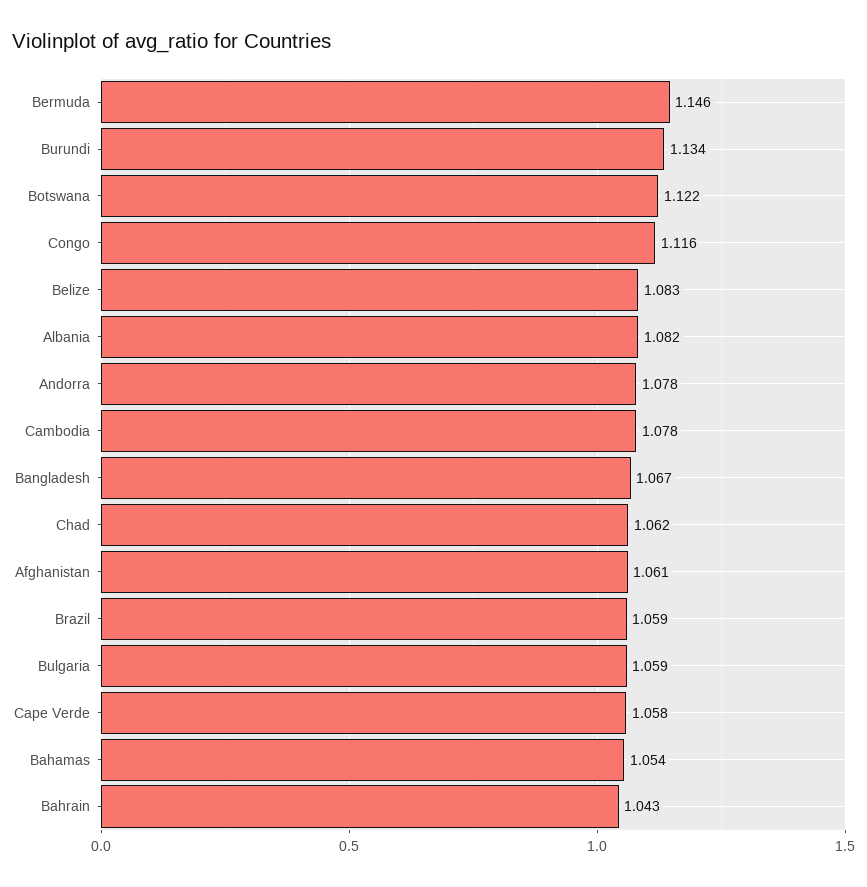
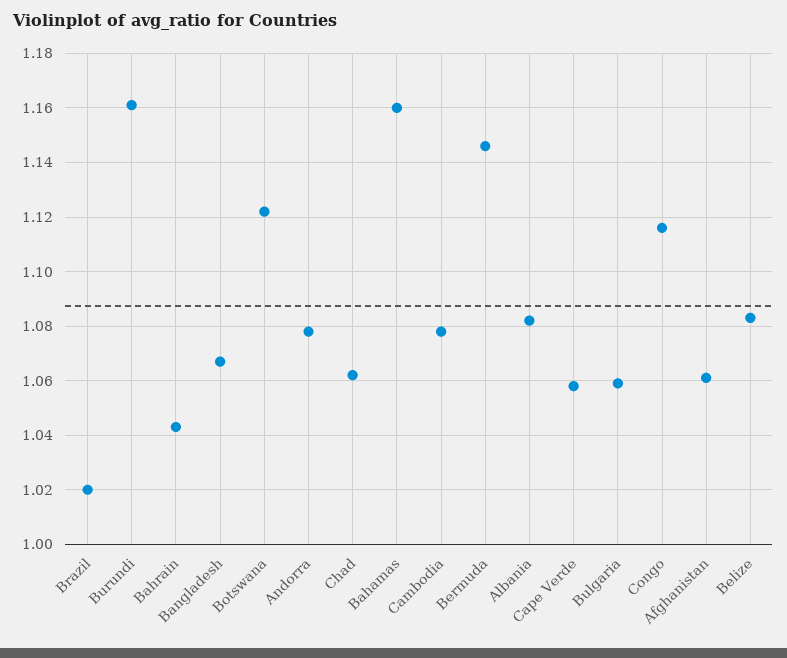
Burundi: 1.134 -> 1.16
Brazil: 1.059 -> 1.02
Bahamas: 1.054 -> 1.16

